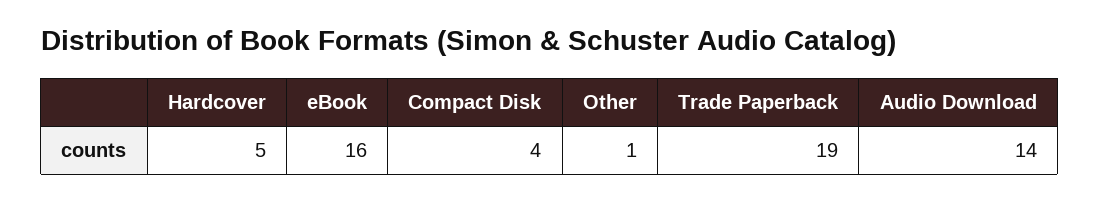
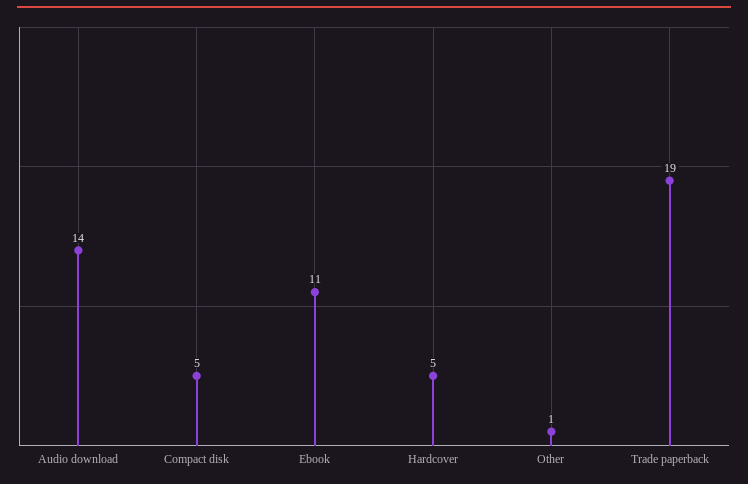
eBook: 16 -> 11
Compact Disk: 4 -> 5

